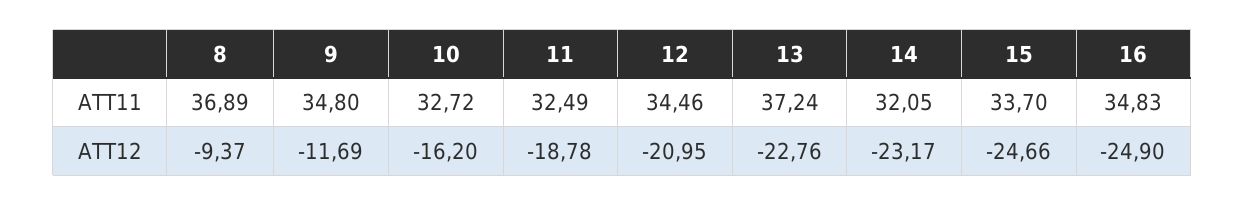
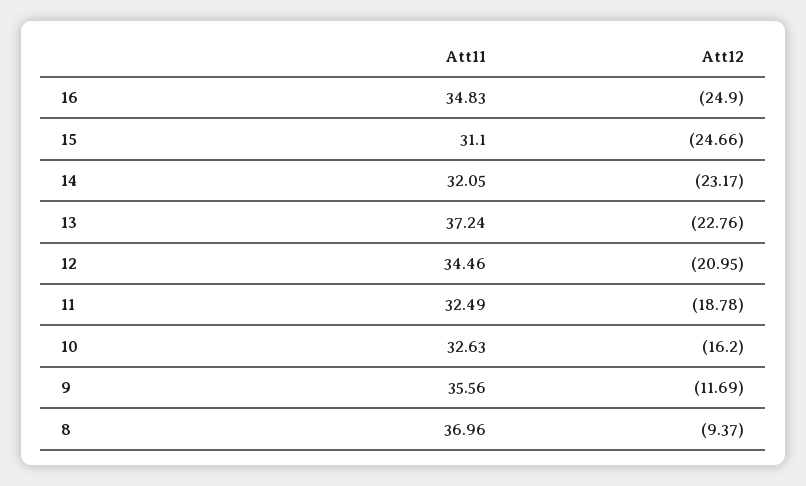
8, ATT11: 36.89 -> 36.96
9, ATT11: 34.8 -> 35.56
10, ATT11: 32.72 -> 32.63
15, ATT11: 33.7 -> 31.1

